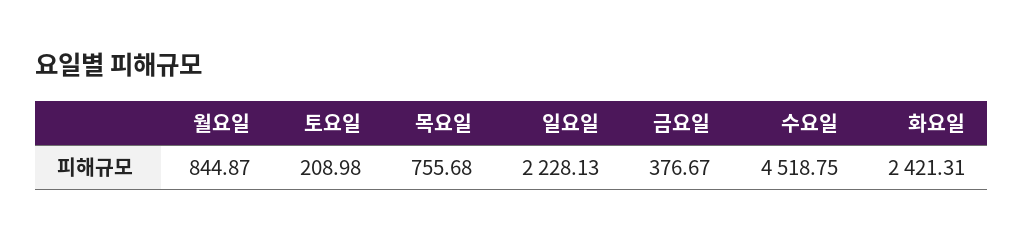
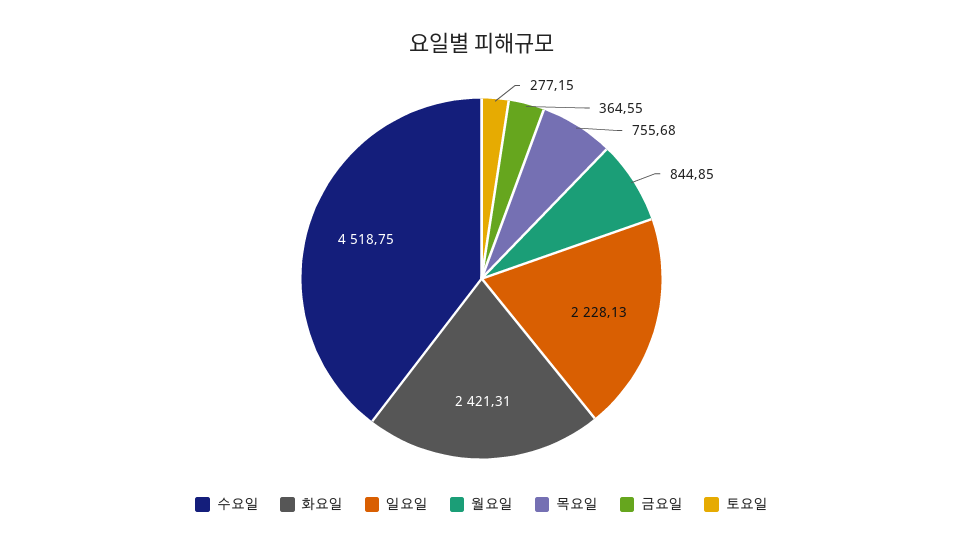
월요일: 844.87 -> 844.85
토요일: 208.98 -> 277.15
금요일: 376.67 -> 364.55

